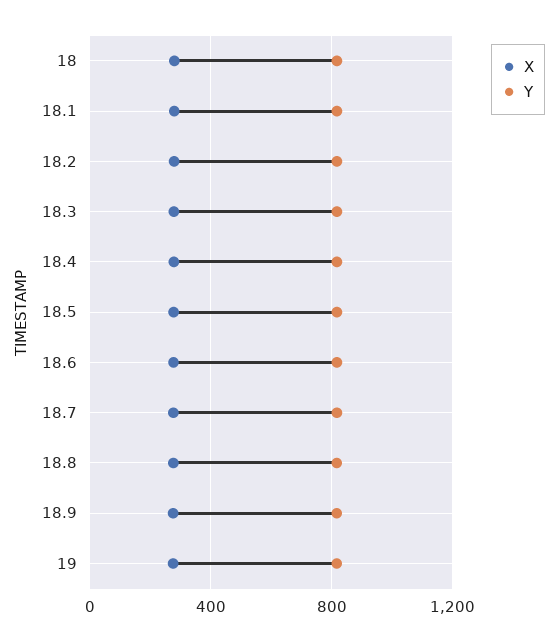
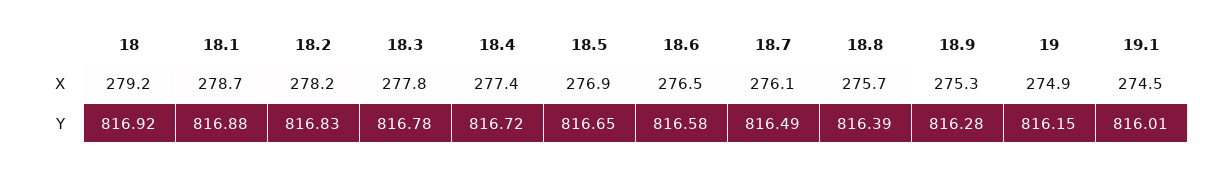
X, 19.1: none -> 274.5
Y, 19.1: none -> 816.01

